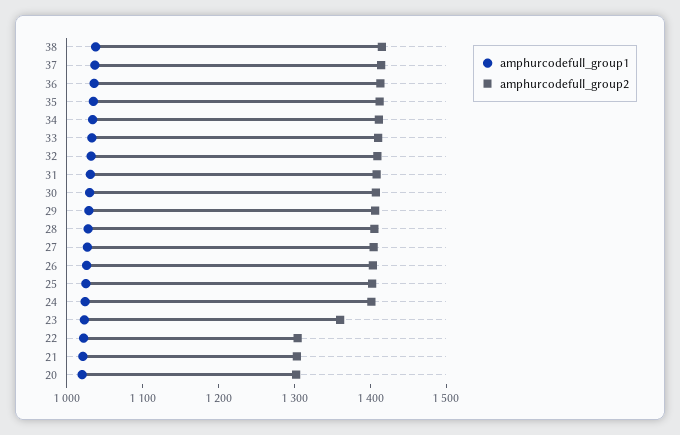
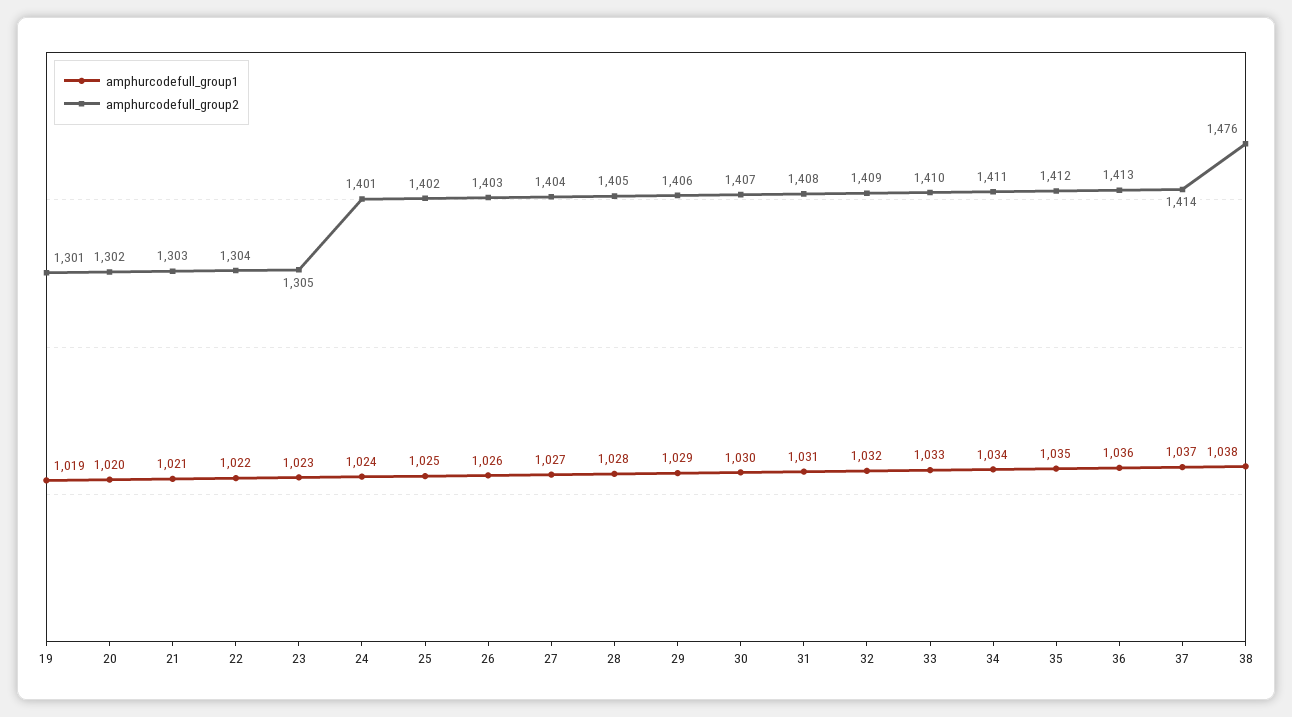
amphurcodefull_group2, 38: 1420 -> 1476
amphurcodefull_group2, 23: 1360 -> 1305
amphurcodefull_group1, 19: none -> 1019
amphurcodefull_group2, 19: none -> 1301

